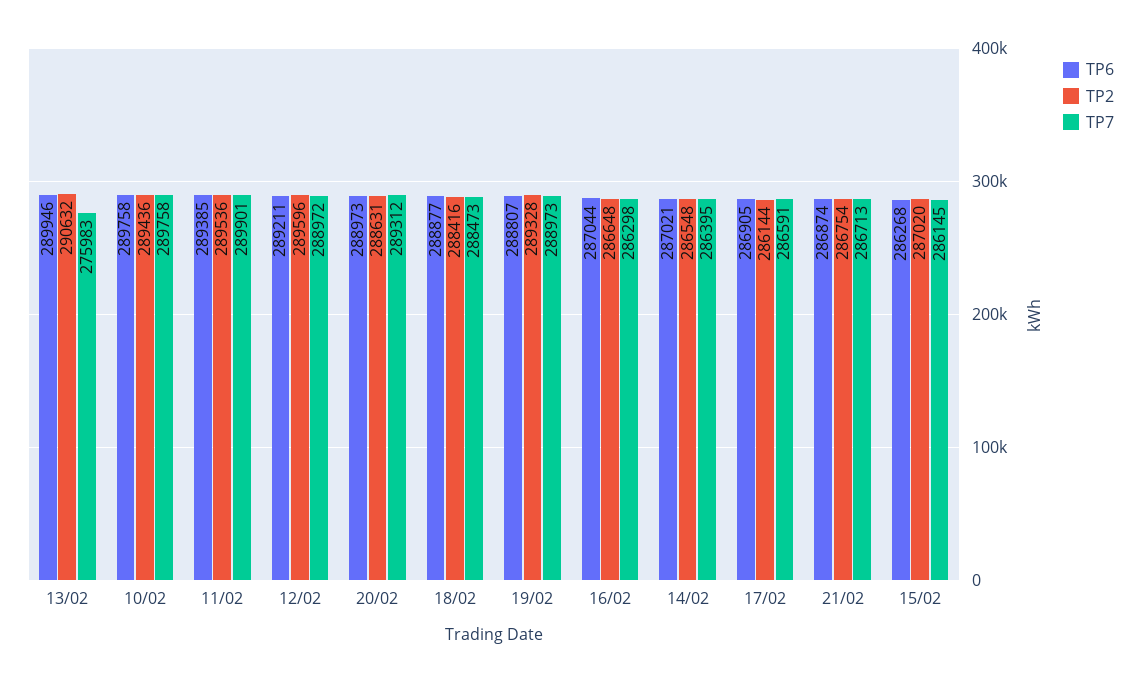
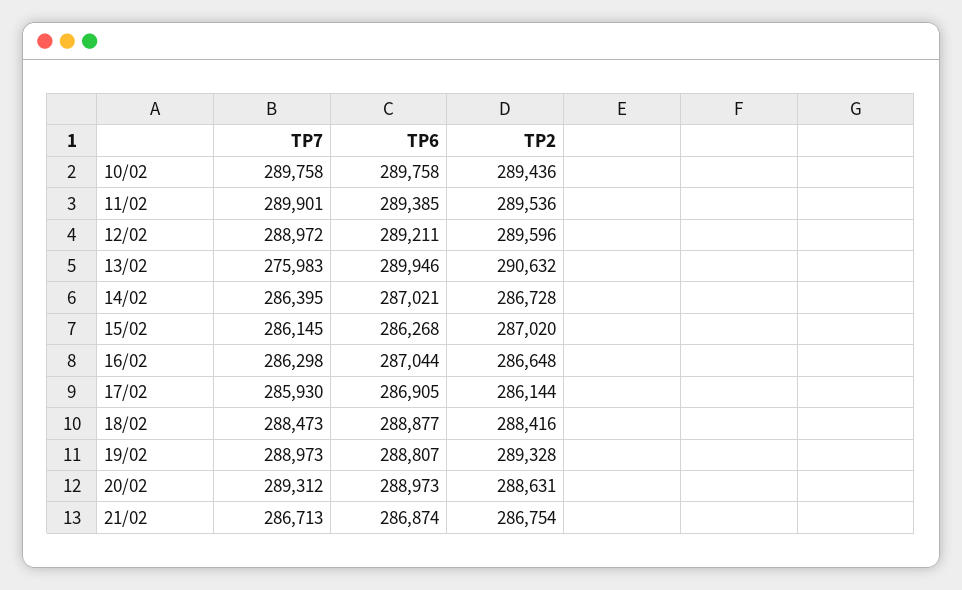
TP2, 14/02: 286548 -> 286728
TP7, 17/02: 286591 -> 285930

